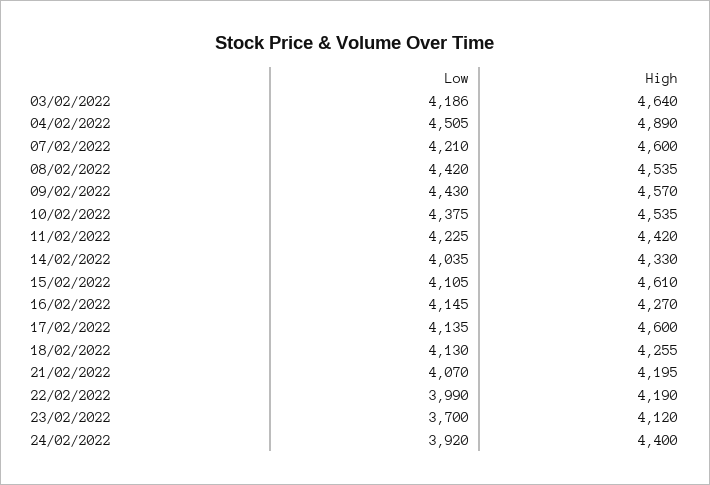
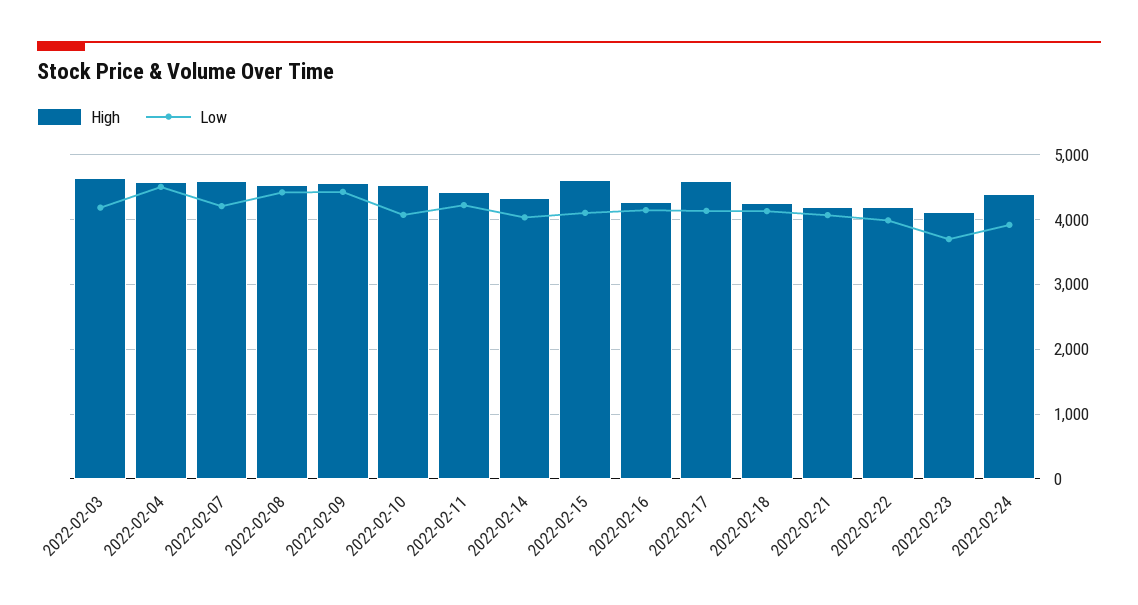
High, 04/02/2022: 4890 -> 4600
Low, 10/02/2022: 4375 -> 4100

